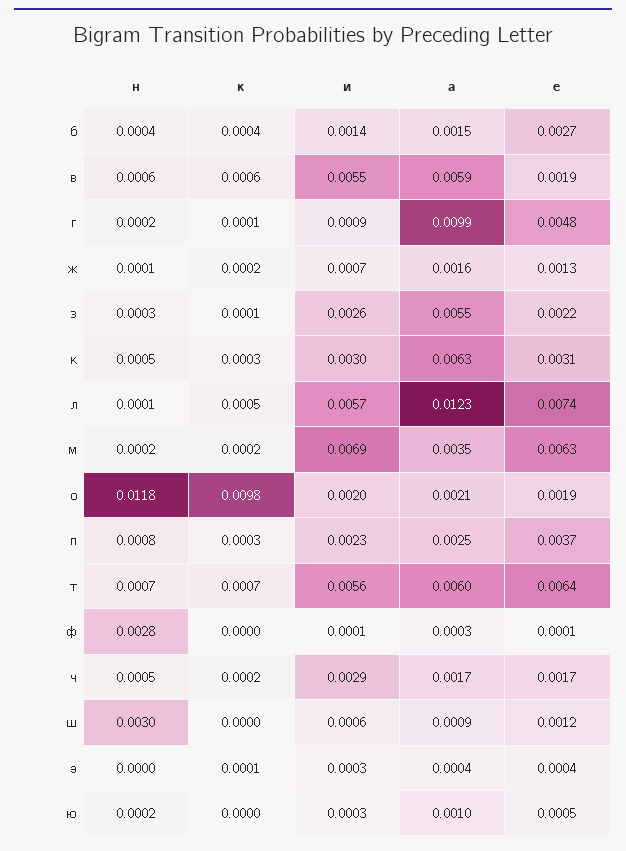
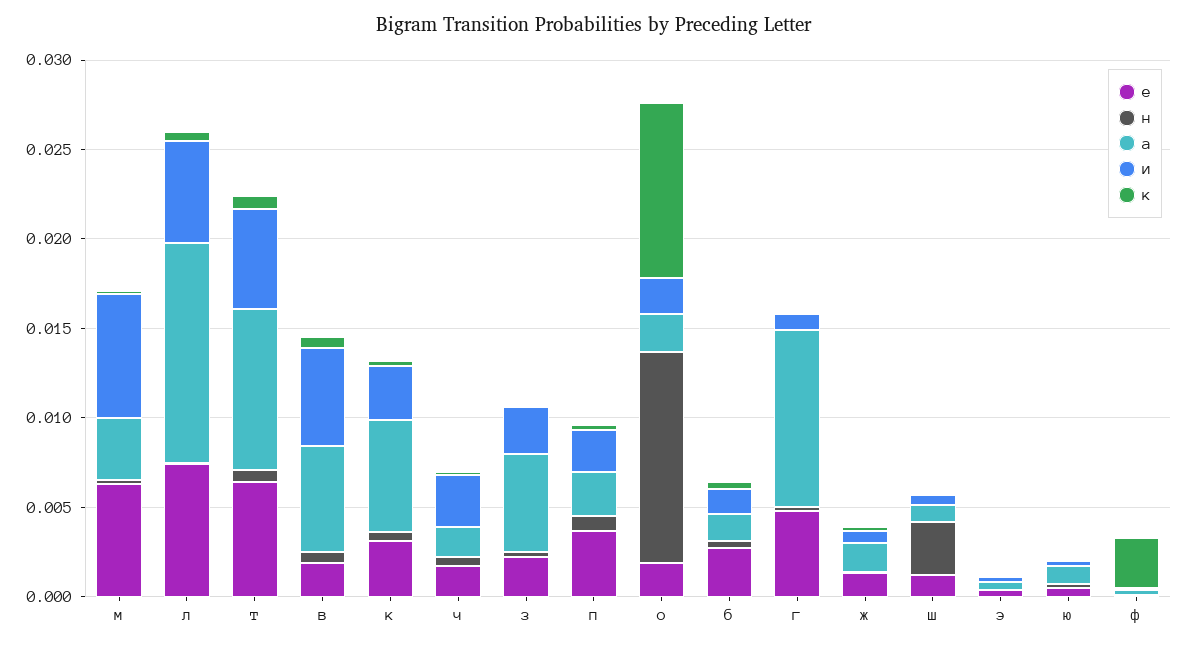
а, т: 0.006 -> 0.009
н, ф: 0.0028 -> 0
к, ф: 0 -> 0.003

